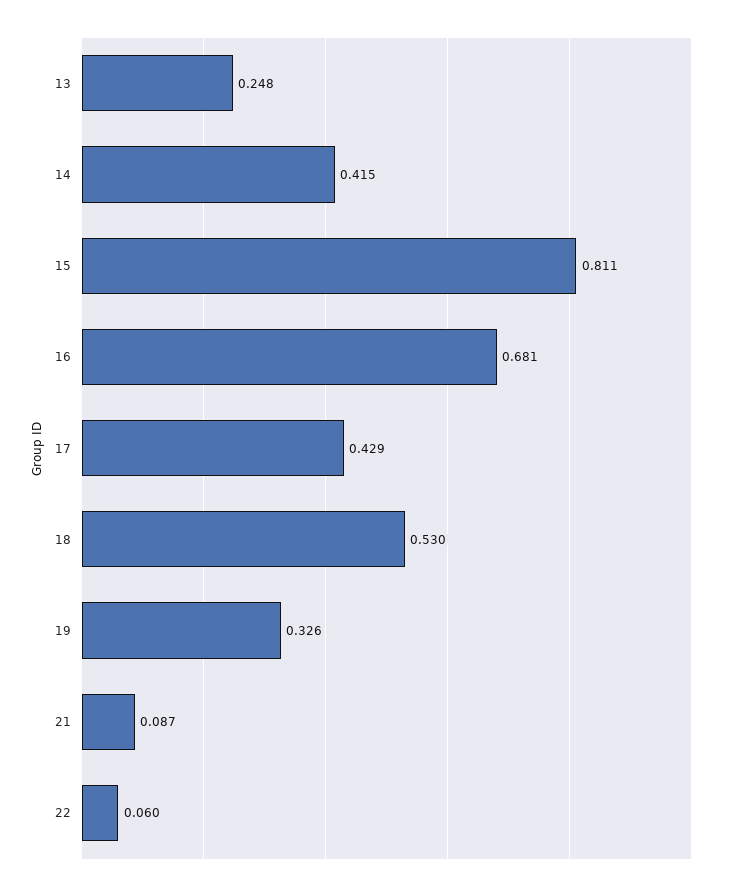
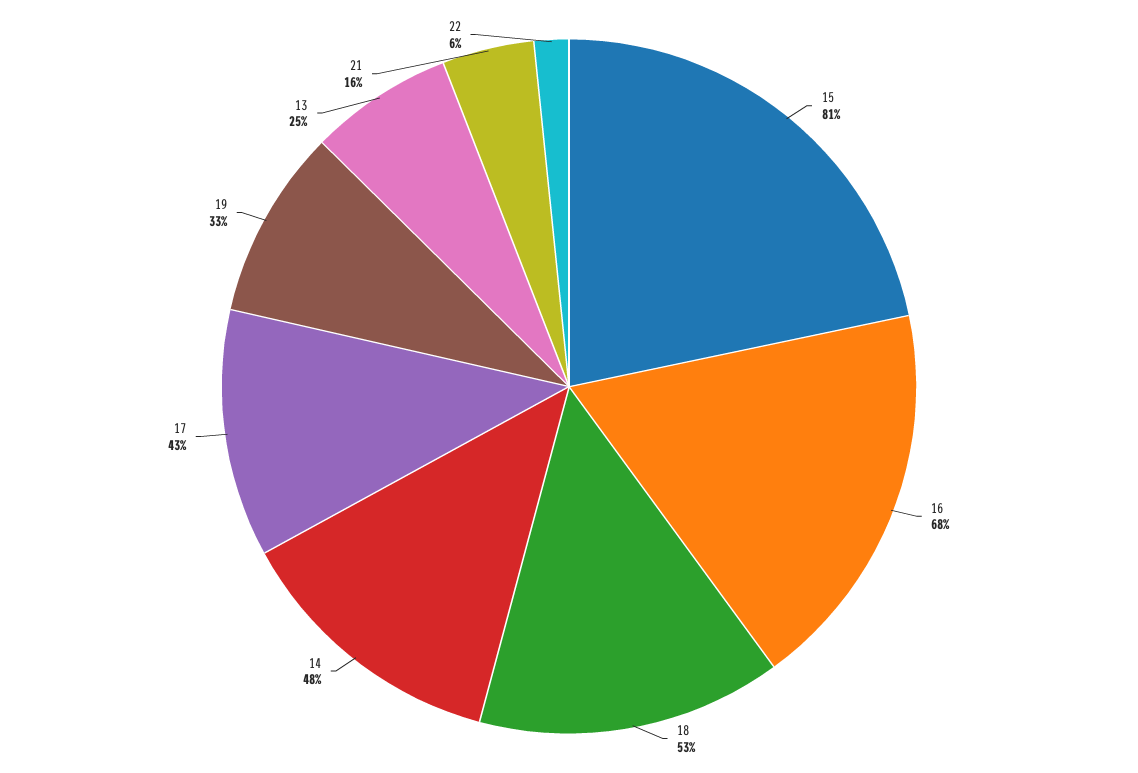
14: 0.415 -> 0.48
21: 0.087 -> 0.16

